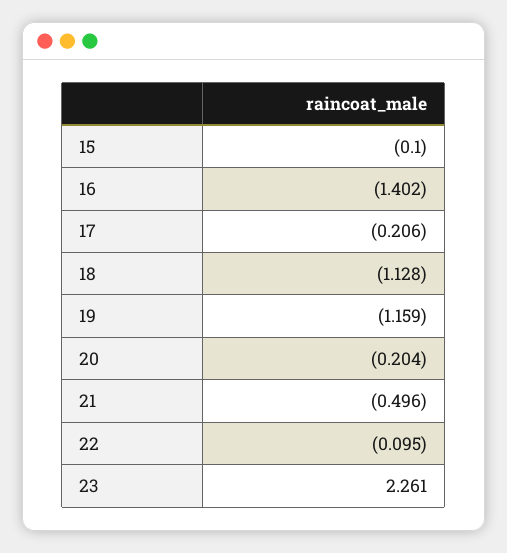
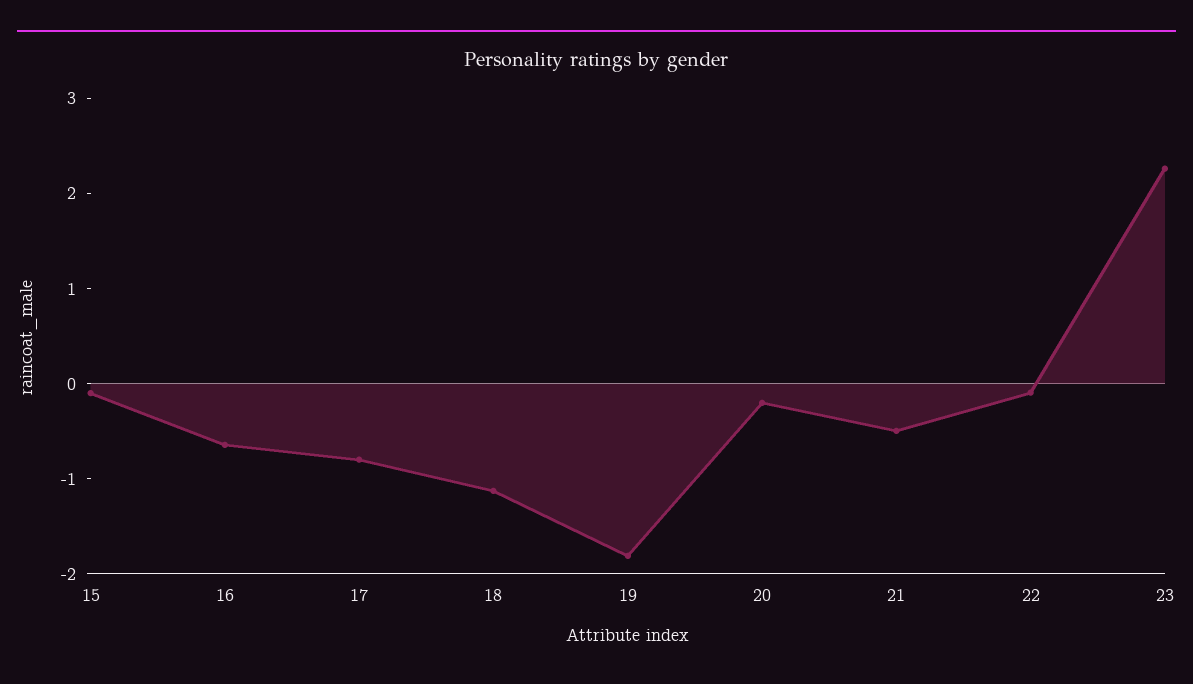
16: -1.402 -> -0.6
17: -0.206 -> -0.8
19: -1.159 -> -1.8

